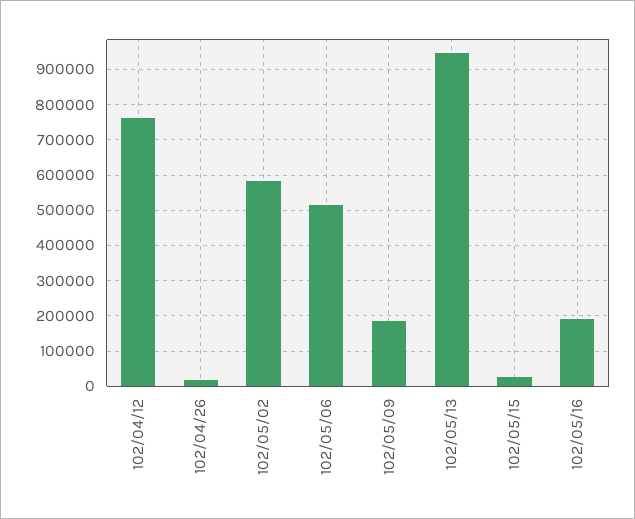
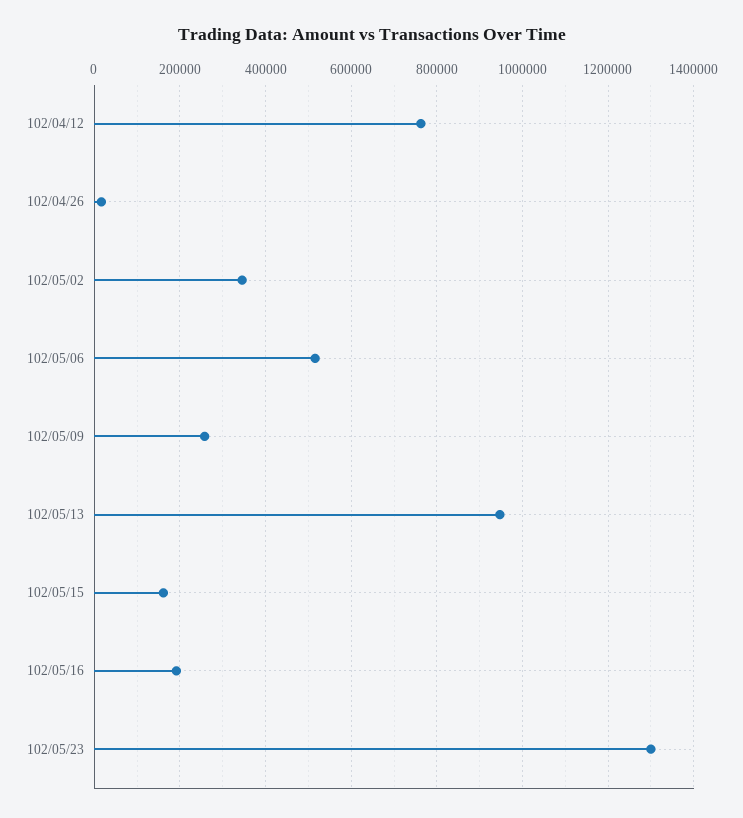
102/05/02: 580000 -> 340000
102/05/09: 180000 -> 260000
102/05/15: 20000 -> 160000
102/05/23: none -> 1300000

